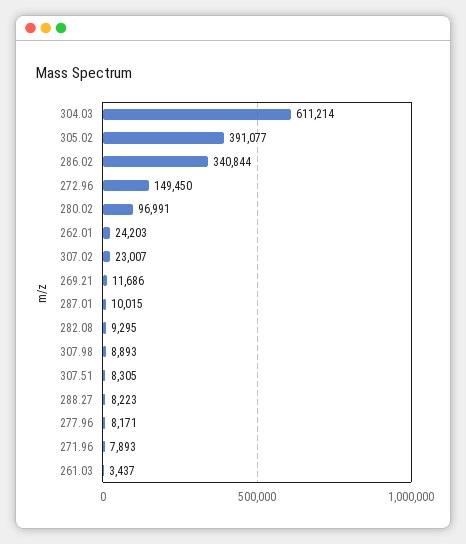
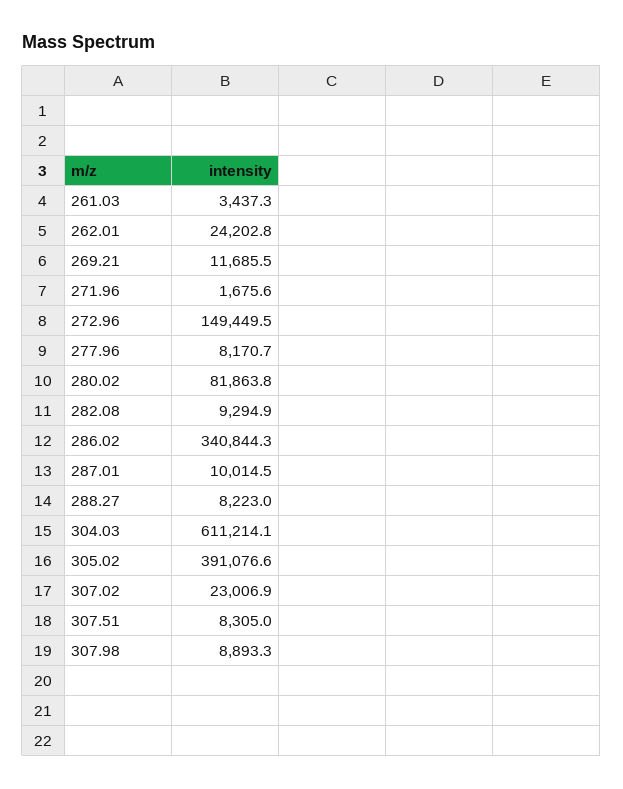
280.02: 96991 -> 81863.8
271.96: 7893 -> 1675.6

